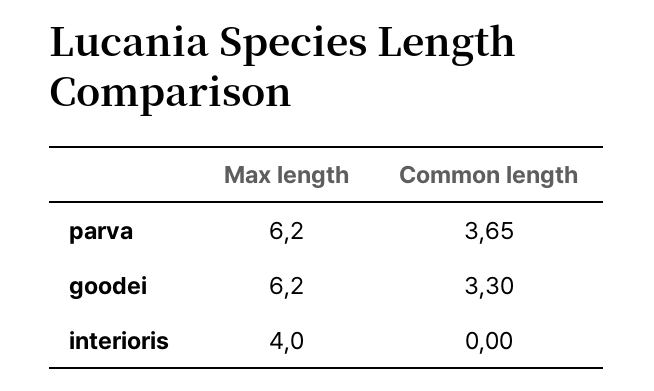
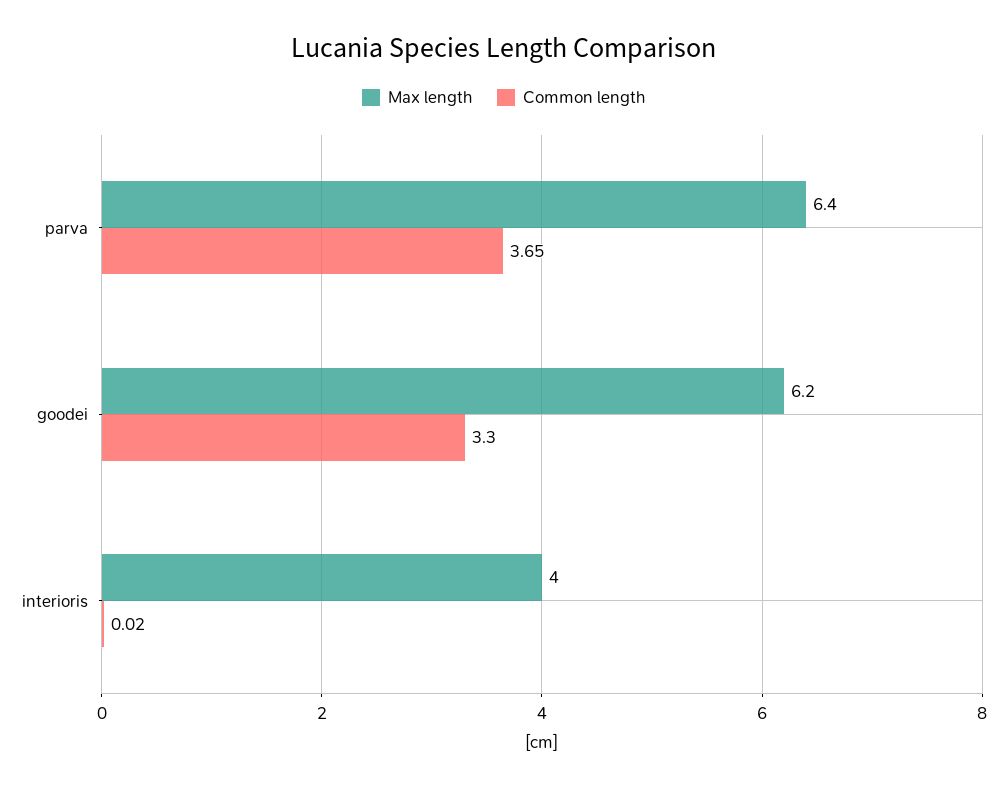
Max length, parva: 6.2 -> 6.4
Common length, interioris: 0 -> 0.02

